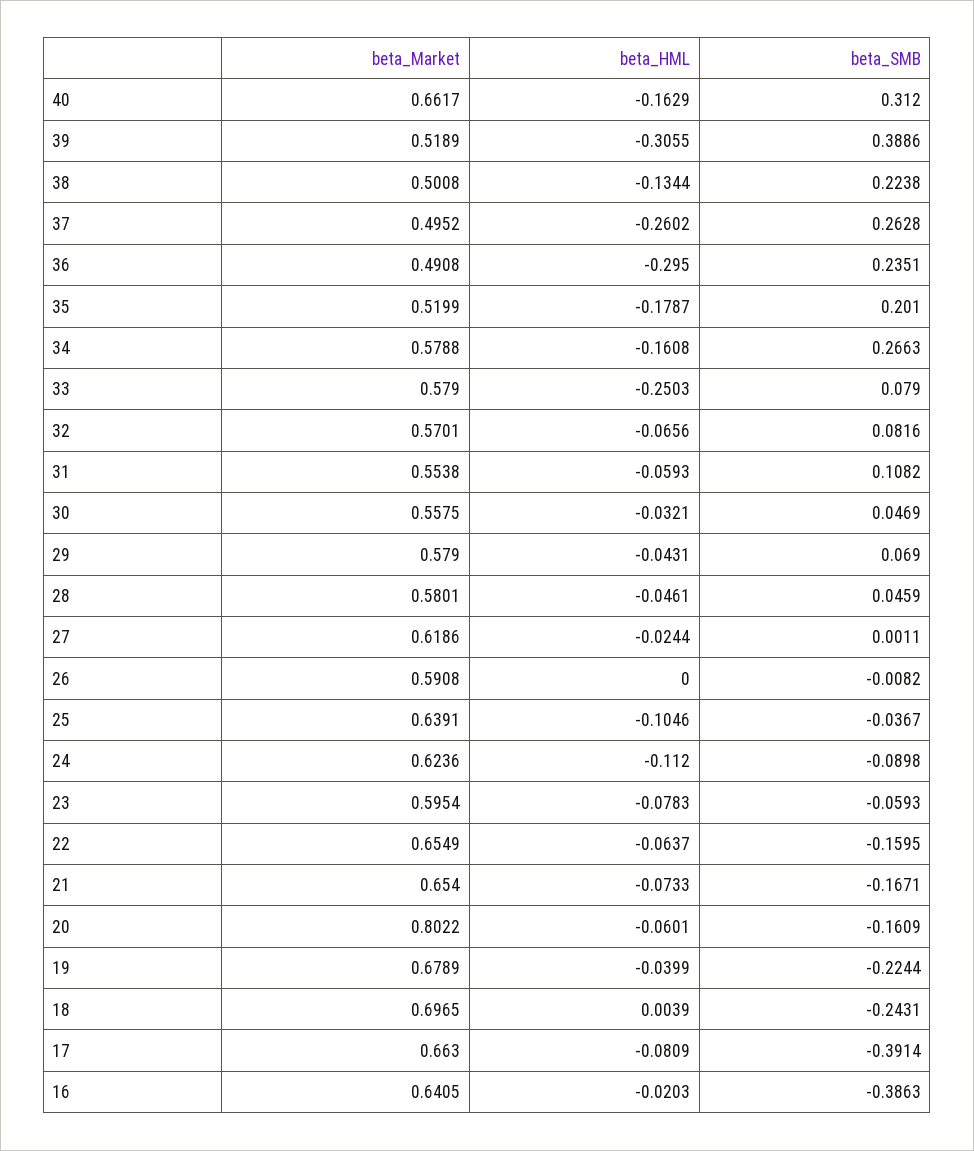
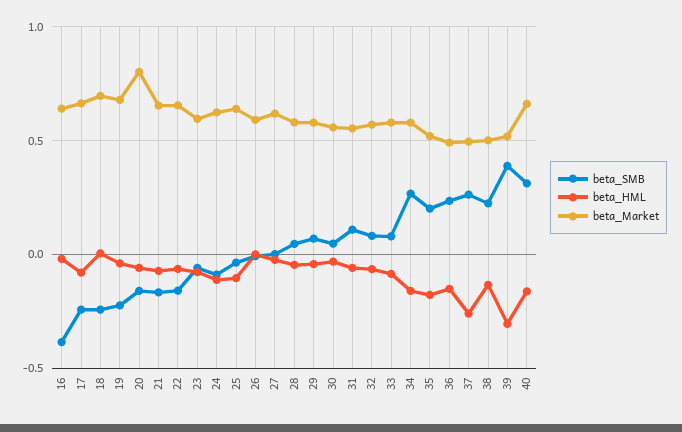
beta_HML, 36: -0.295 -> -0.15
beta_HML, 33: -0.2503 -> -0.1
beta_SMB, 17: -0.3914 -> -0.25

